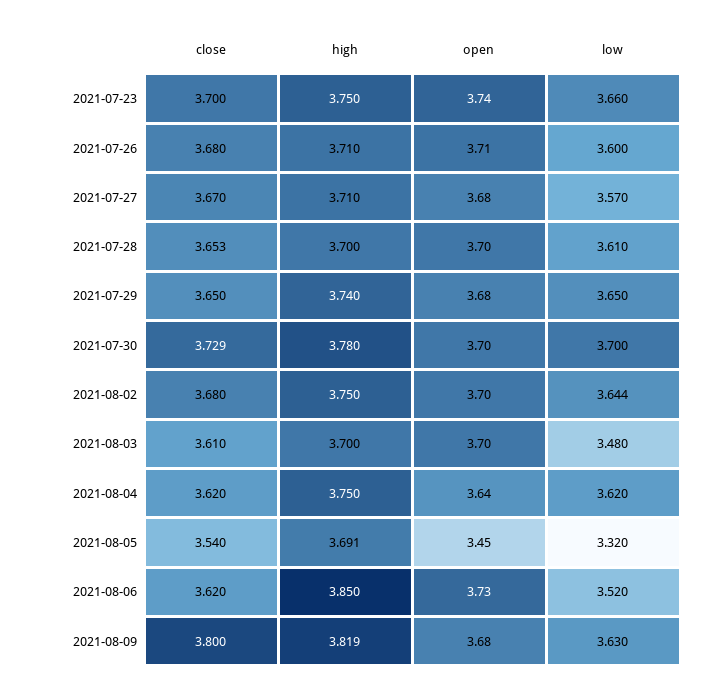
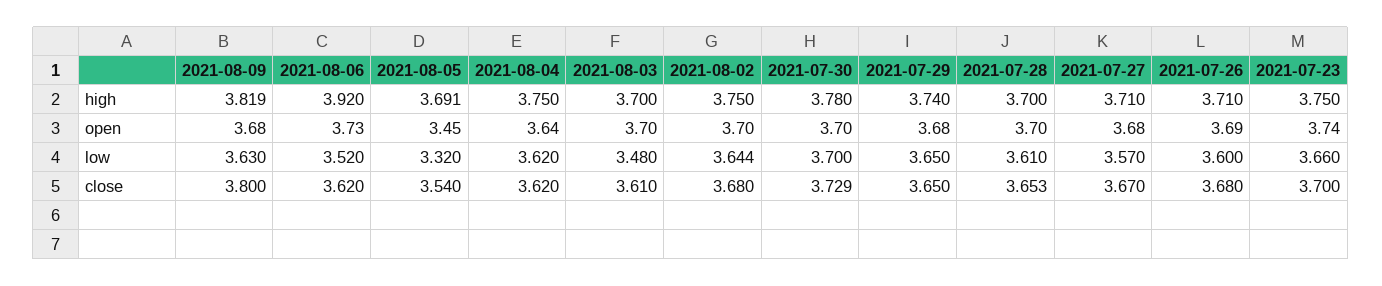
open, 2021-07-26: 3.71 -> 3.69
high, 2021-08-06: 3.85 -> 3.92

